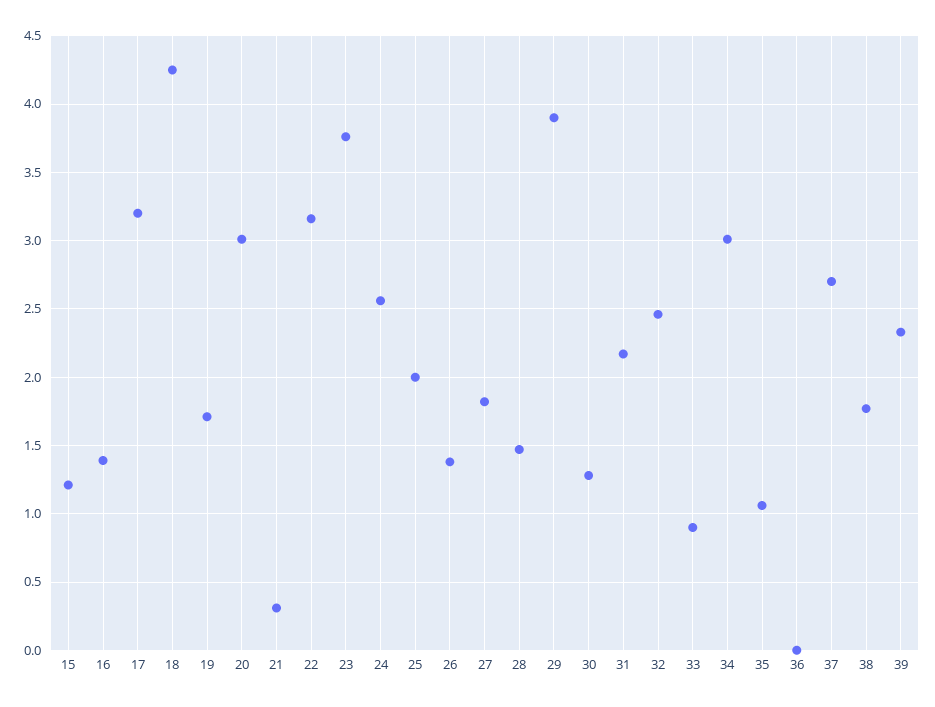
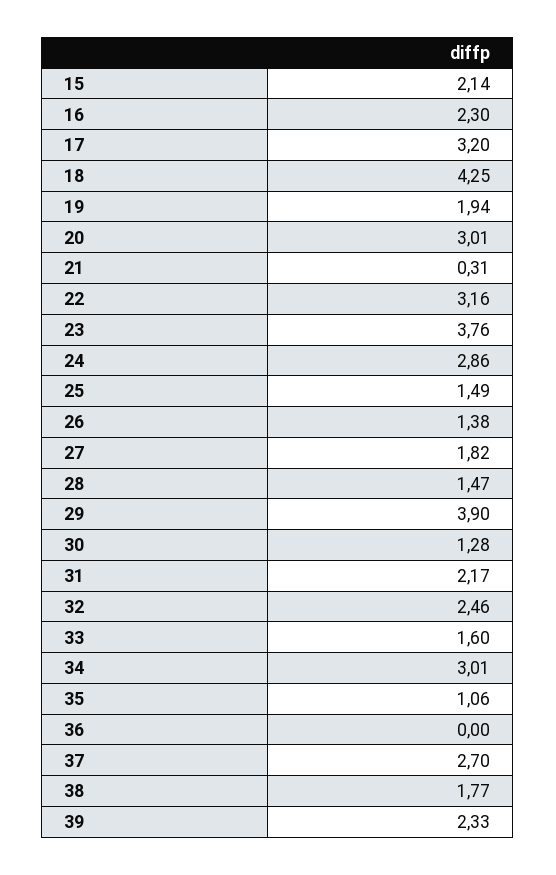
15: 1.2 -> 2.14
16: 1.4 -> 2.3
19: 1.7 -> 1.94
24: 2.55 -> 2.86
25: 2 -> 1.49
33: 0.9 -> 1.6

